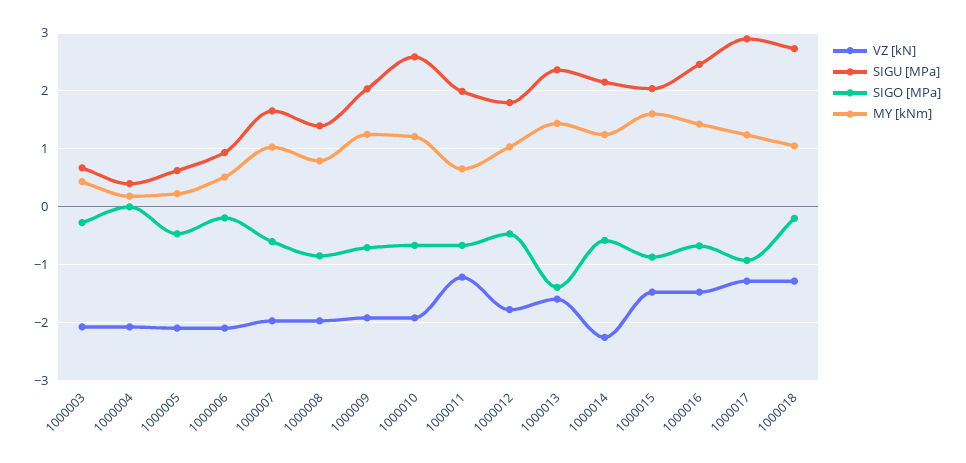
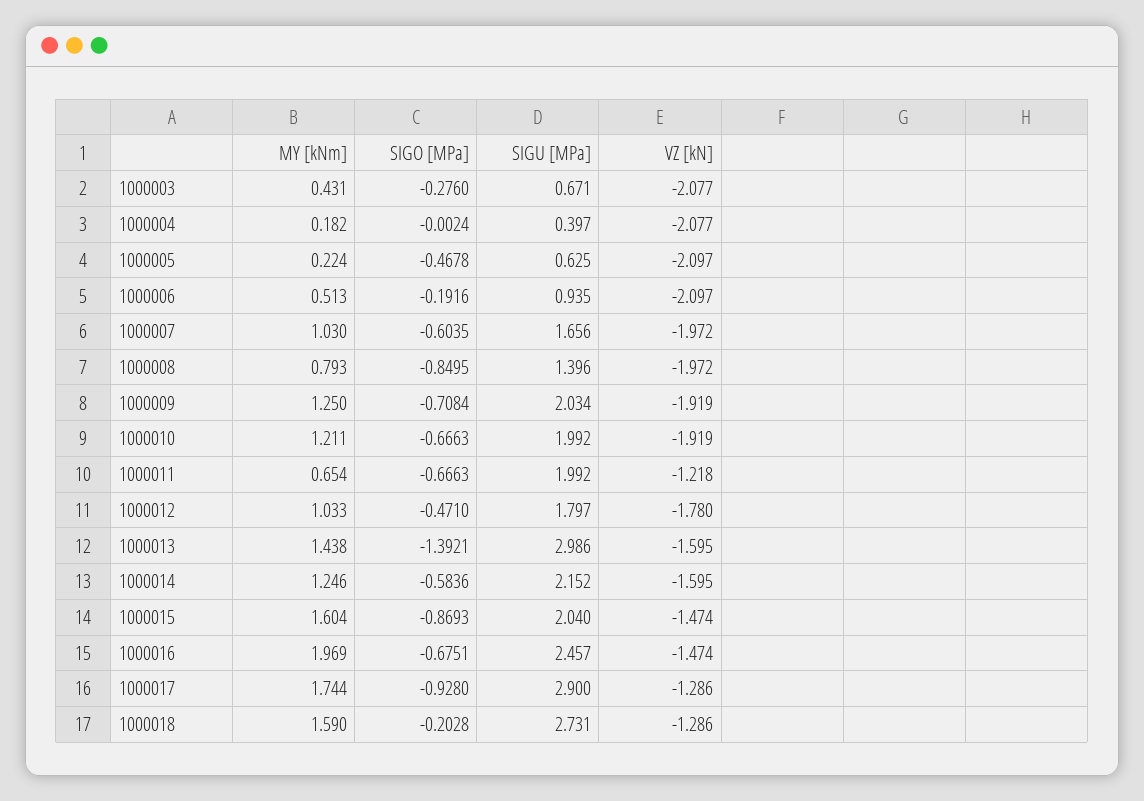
SIGU [MPa], 1000010: 2.6 -> 1.992
SIGU [MPa], 1000013: 2.4 -> 2.986
VZ [kN], 1000014: -2.2 -> -1.595
MY [kNm], 1000016: 1.4 -> 1.969
MY [kNm], 1000017: 1.2 -> 1.744
MY [kNm], 1000018: 1 -> 1.59

